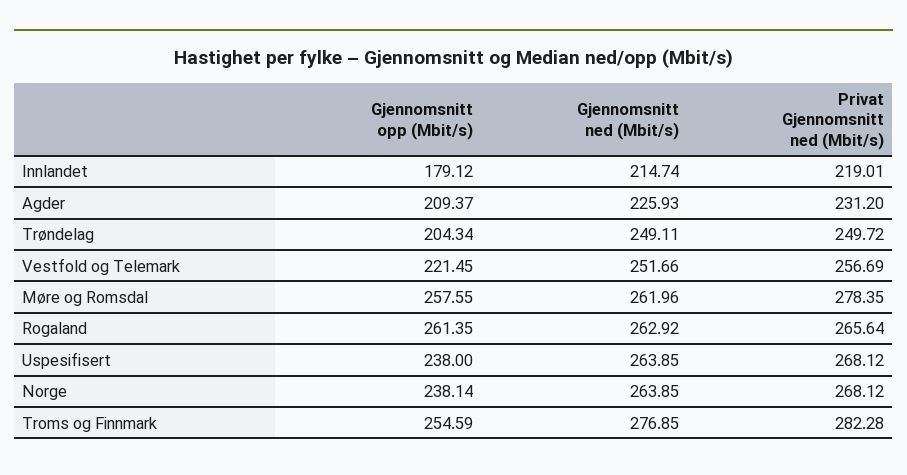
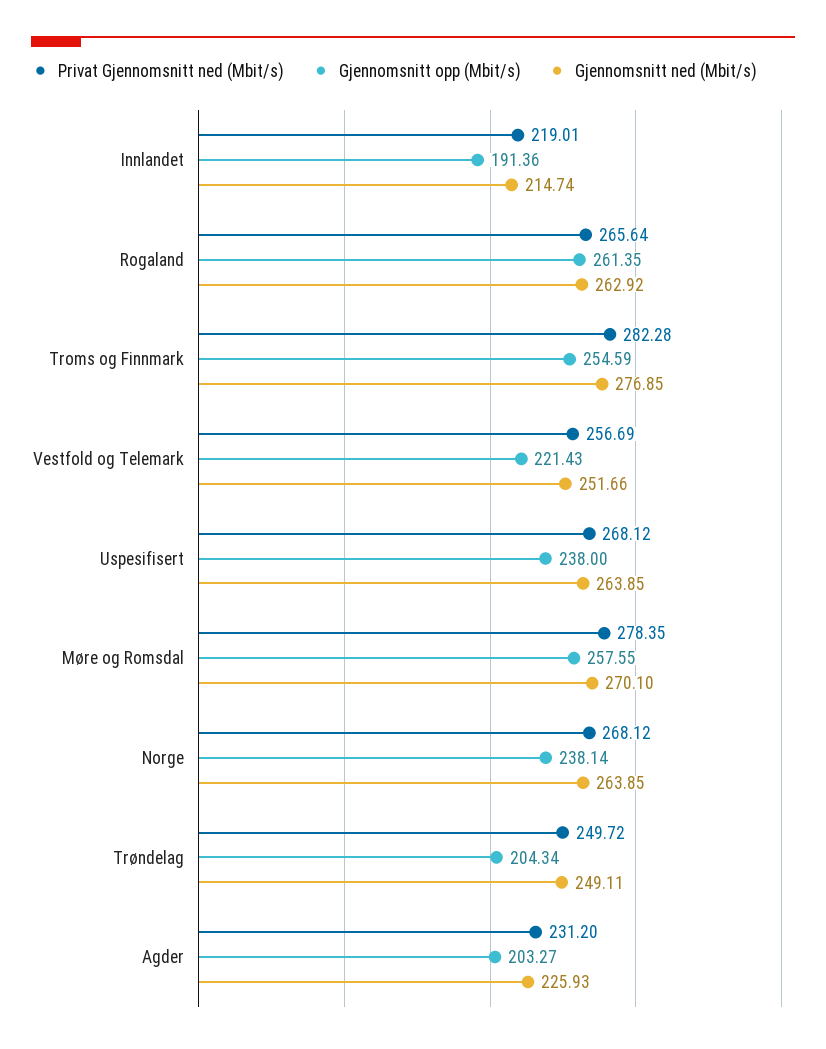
Gjennomsnitt opp (Mbit/s), Innlandet: 179.12 -> 191.36
Gjennomsnitt opp (Mbit/s), Agder: 209.37 -> 203.27
Gjennomsnitt opp (Mbit/s), Vestfold og Telemark: 221.45 -> 221.43
Gjennomsnitt ned (Mbit/s), Møre og Romsdal: 261.96 -> 270.1

